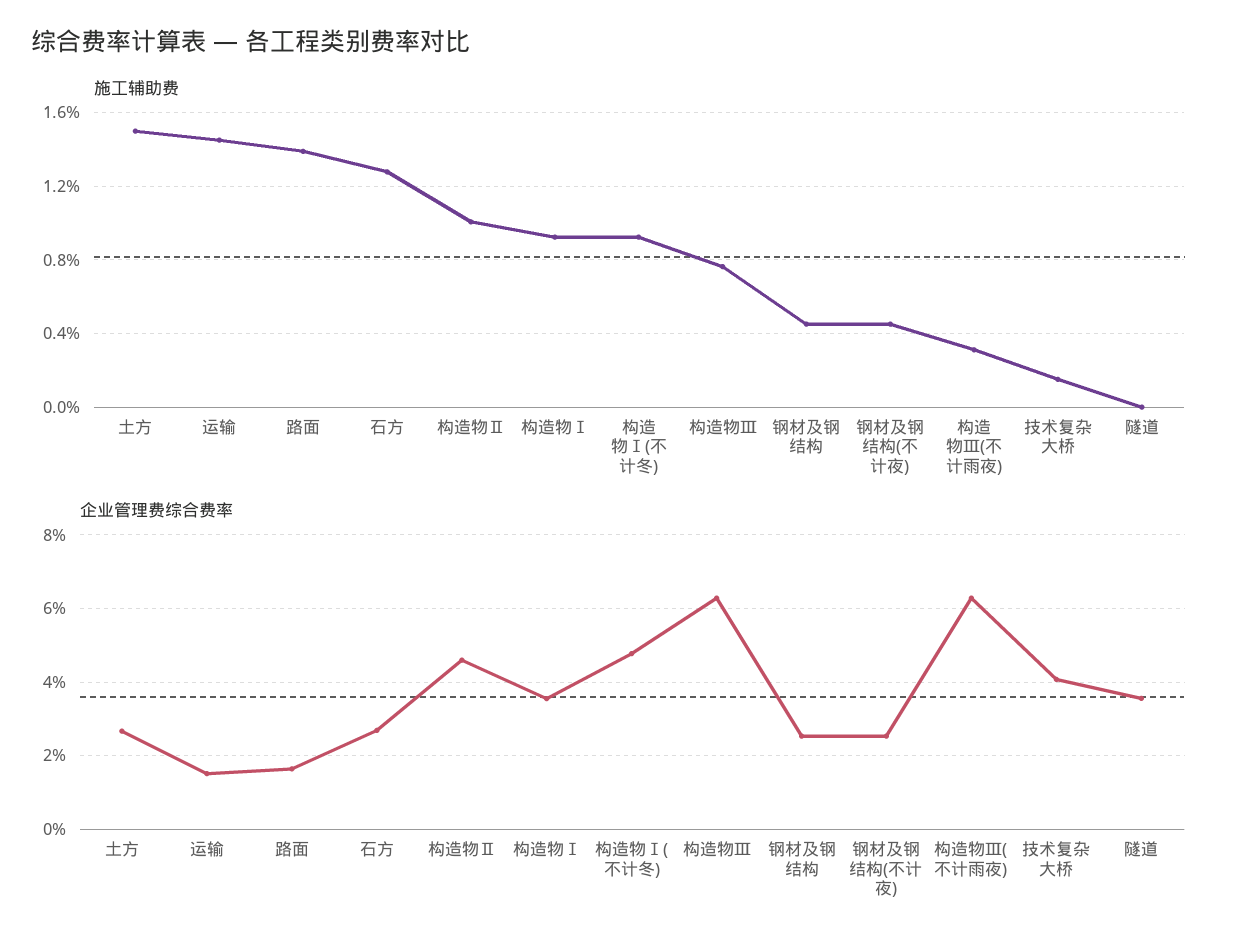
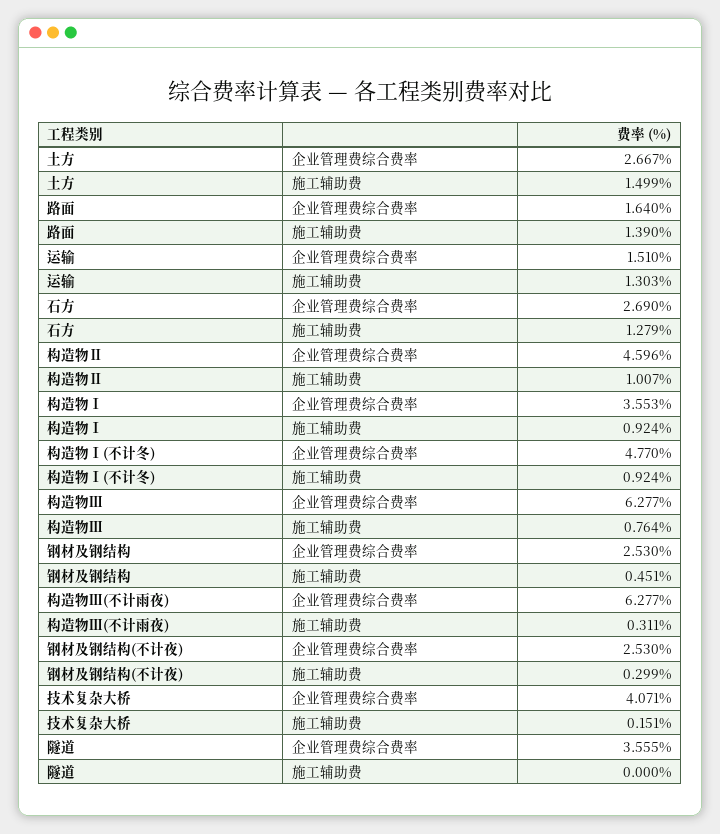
施工辅助费, 运输: 1.45 -> 1.303
施工辅助费, 钢材及钢结构(不计夜): 0.45 -> 0.299

